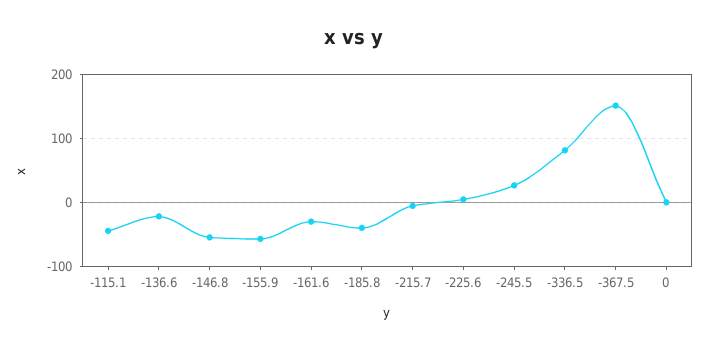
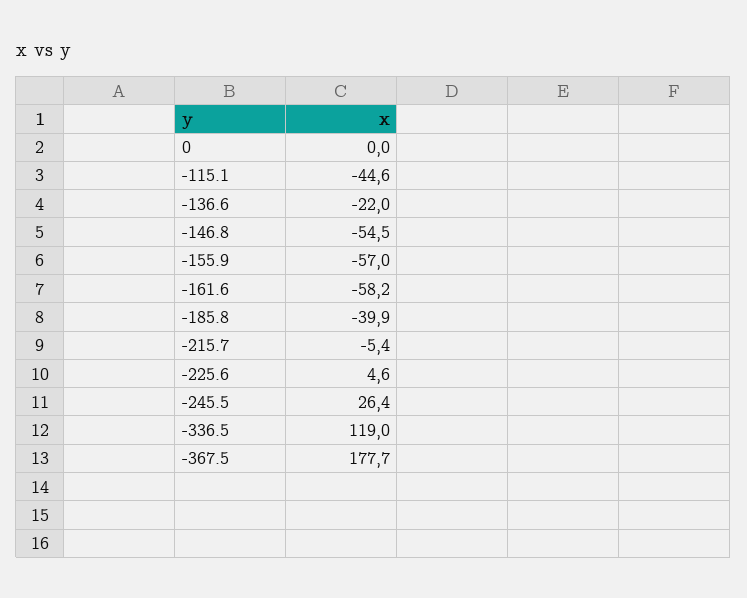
-161.6: -30 -> -58.2
-336.5: 80 -> 119
-367.5: 150 -> 177.7

